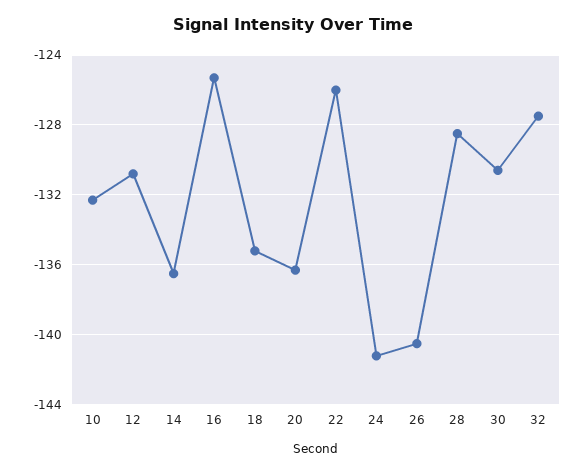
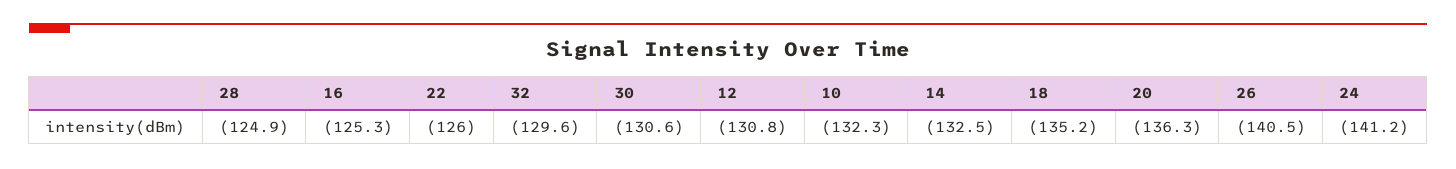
14: -136.5 -> -132.5
28: -128.5 -> -124.9
32: -127.5 -> -129.6

